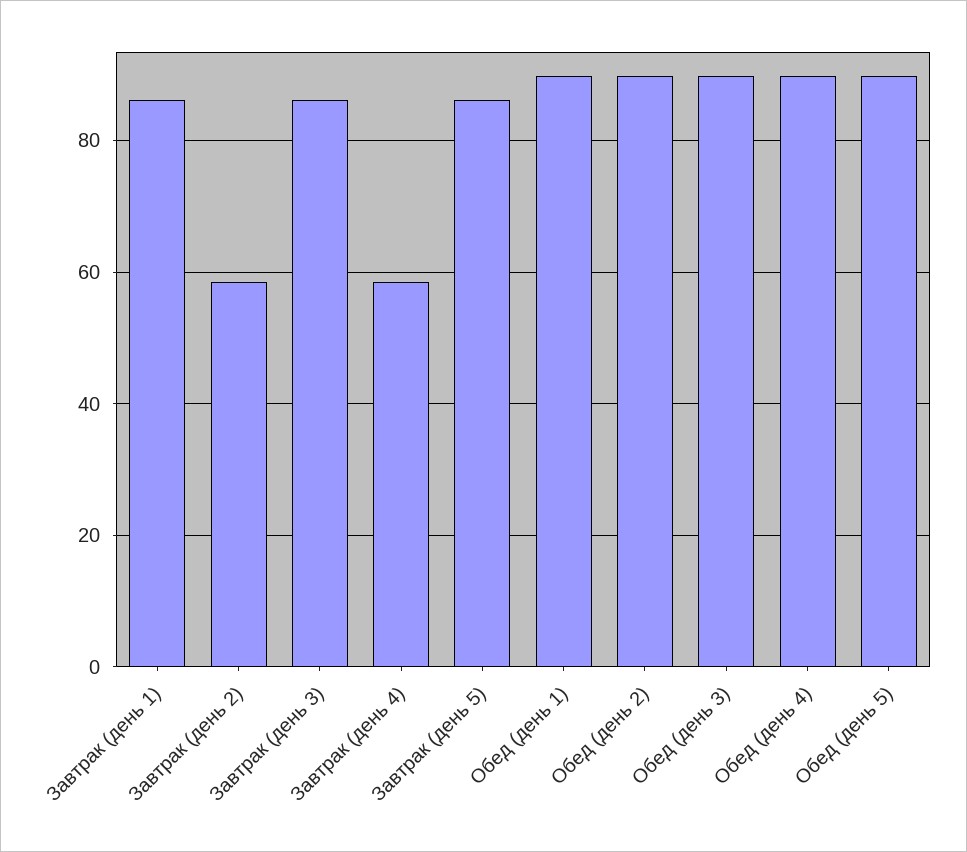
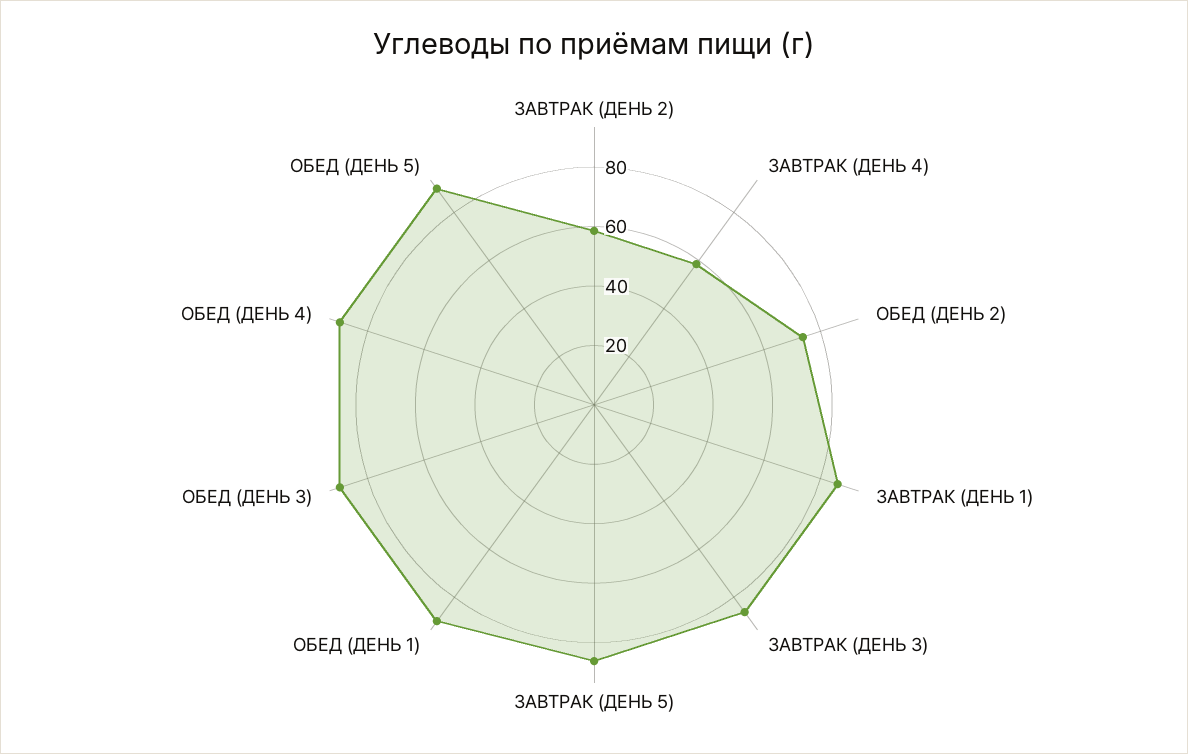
Обед (день 2): 90 -> 75

